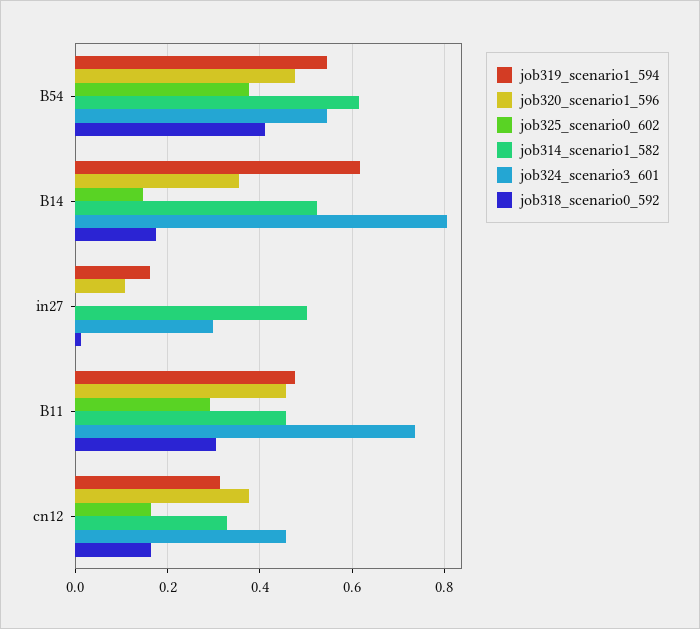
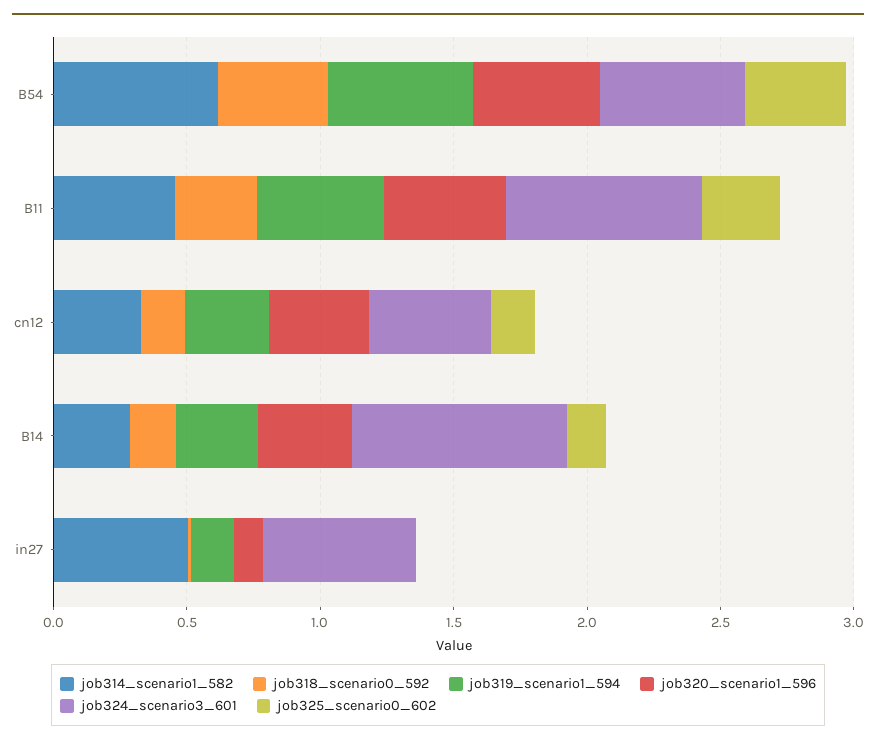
job319_scenario1_594, B14: 0.62 -> 0.3
job314_scenario1_582, B14: 0.52 -> 0.3
job324_scenario3_601, in27: 0.3 -> 0.6

